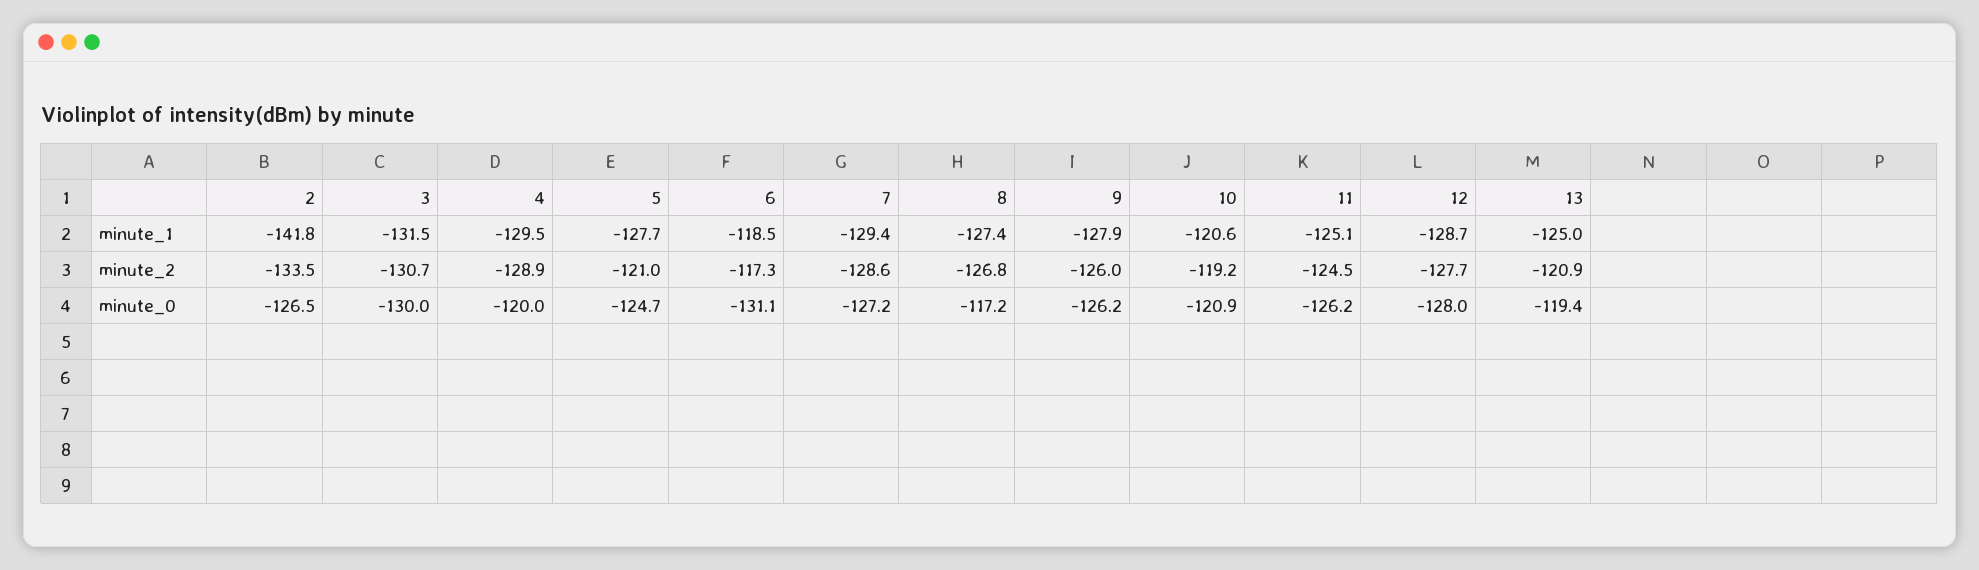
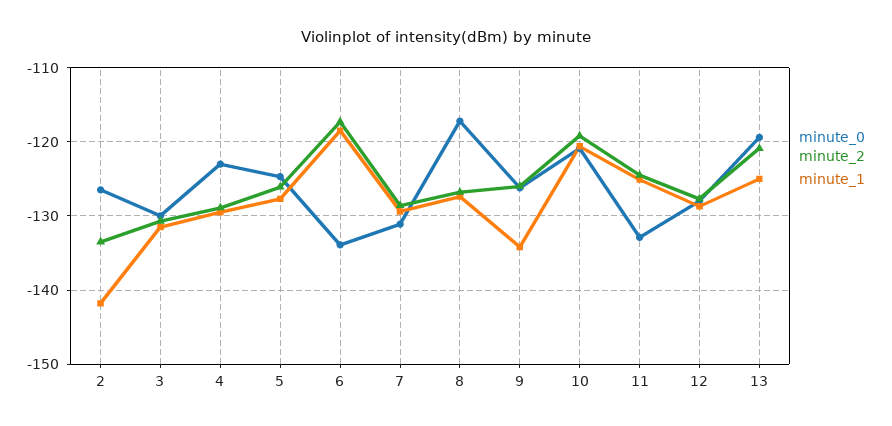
minute_1, 9: -127.9 -> -134
minute_2, 5: -121 -> -126
minute_0, 4: -120 -> -123
minute_0, 6: -131.1 -> -134
minute_0, 7: -127.2 -> -131
minute_0, 11: -126.2 -> -133

